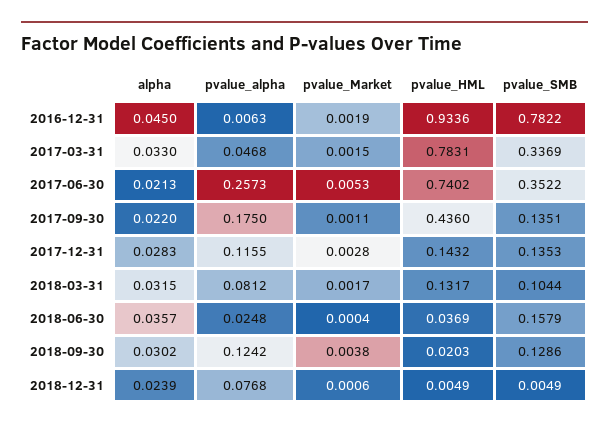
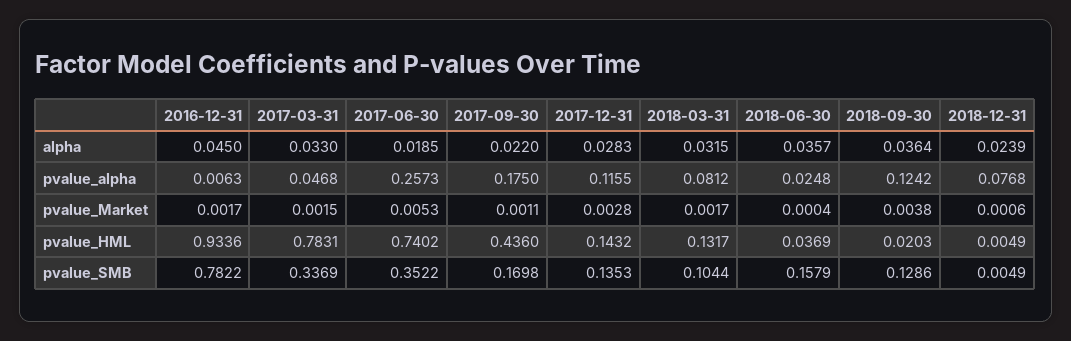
pvalue_Market, 2016-12-31: 0.0019 -> 0.0017
alpha, 2017-06-30: 0.0213 -> 0.0185
pvalue_SMB, 2017-09-30: 0.1351 -> 0.1698
alpha, 2018-09-30: 0.0302 -> 0.0364

